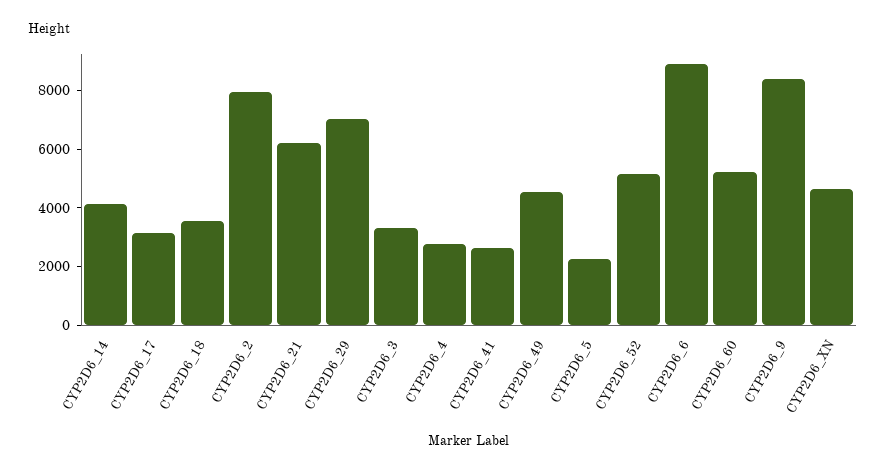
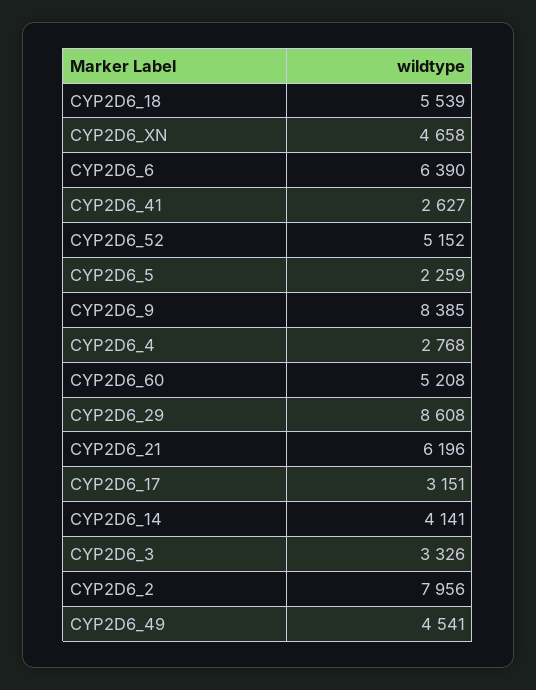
CYP2D6_18: 3500 -> 5539
CYP2D6_29: 7000 -> 8608
CYP2D6_6: 9000 -> 6390

